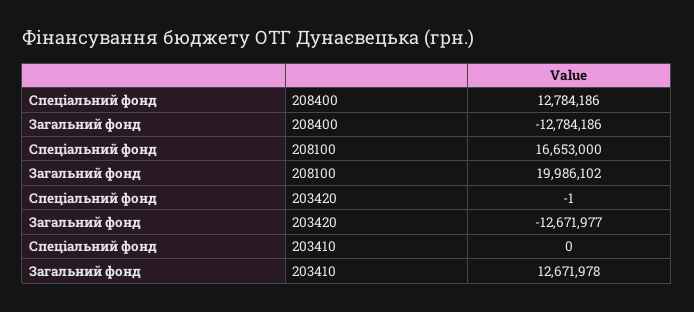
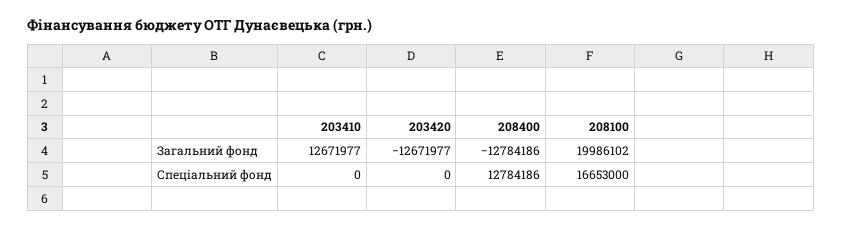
Спеціальний фонд, 203420: -1 -> 0
Загальний фонд, 203410: 12671978 -> 12671977

